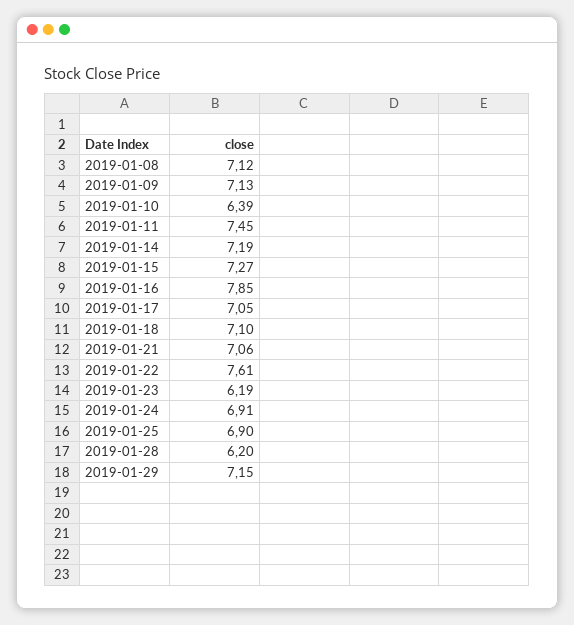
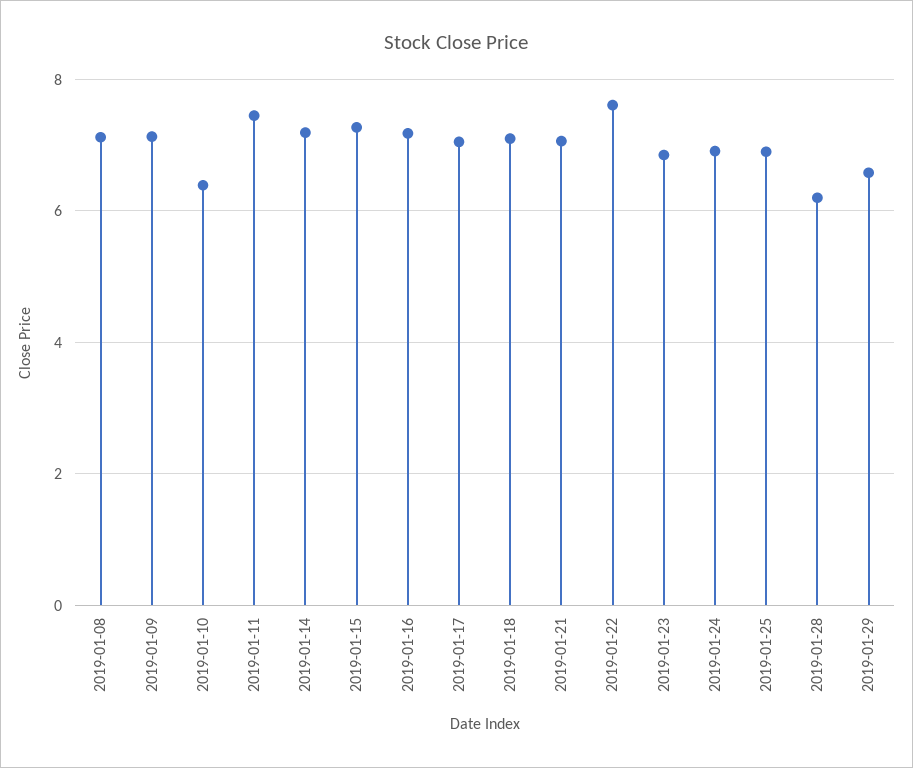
2019-01-16: 7.85 -> 7.2
2019-01-23: 6.19 -> 6.8
2019-01-29: 7.15 -> 6.6

